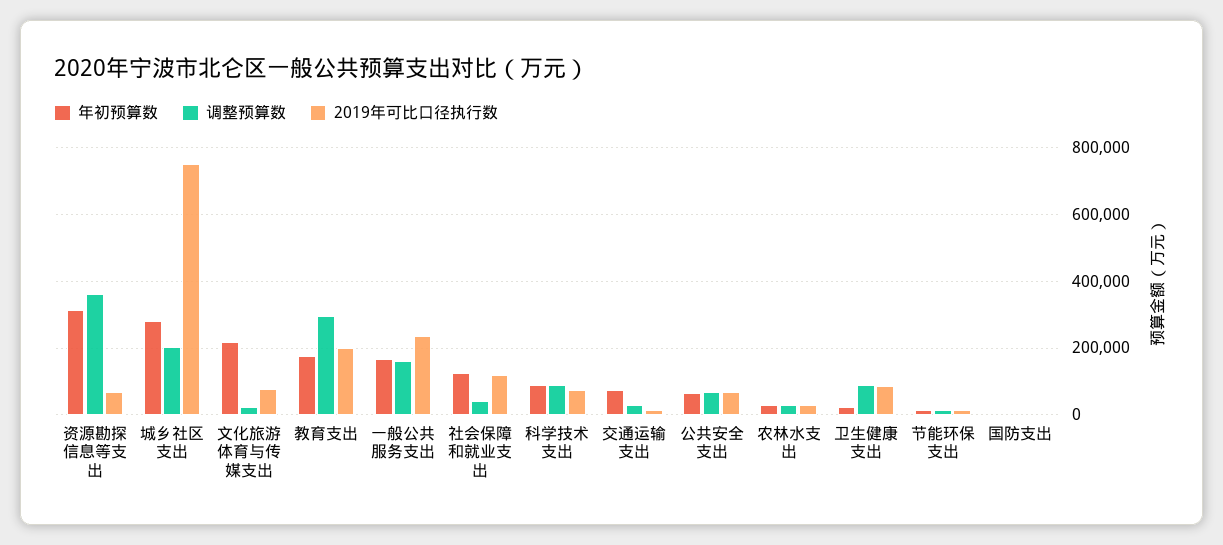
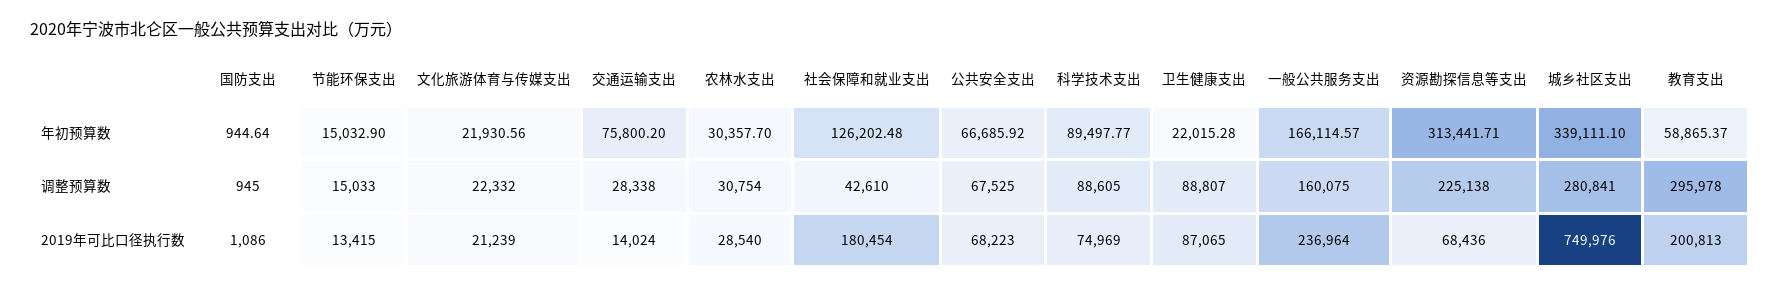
调整预算数, 资源勘探信息等支出: 360000 -> 225138
年初预算数, 城乡社区支出: 280000 -> 339111.1
调整预算数, 城乡社区支出: 200000 -> 280841
年初预算数, 文化旅游体育与传媒支出: 220000 -> 21930.56
2019年可比口径执行数, 文化旅游体育与传媒支出: 80000 -> 21239
年初预算数, 教育支出: 180000 -> 58865.37
2019年可比口径执行数, 社会保障和就业支出: 120000 -> 180454

